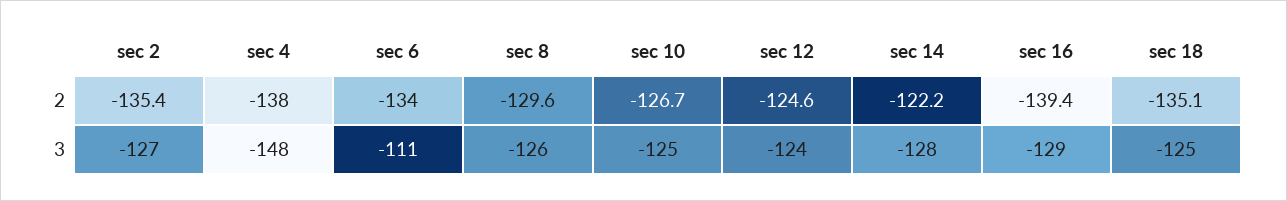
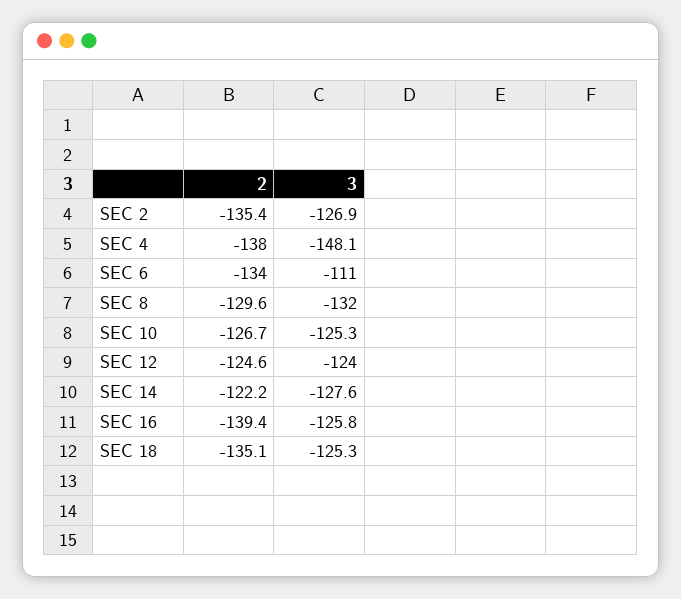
sec 8, 3: -126 -> -132
sec 16, 3: -129 -> -125.8

